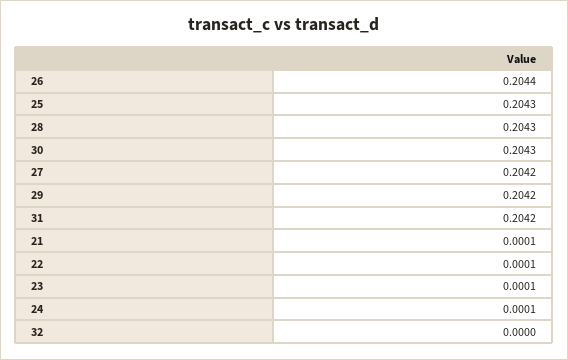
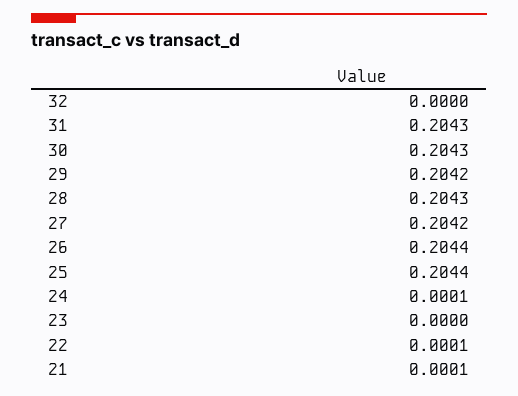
25: 0.2043 -> 0.2044
31: 0.2042 -> 0.2043
23: 0.0001 -> 0

